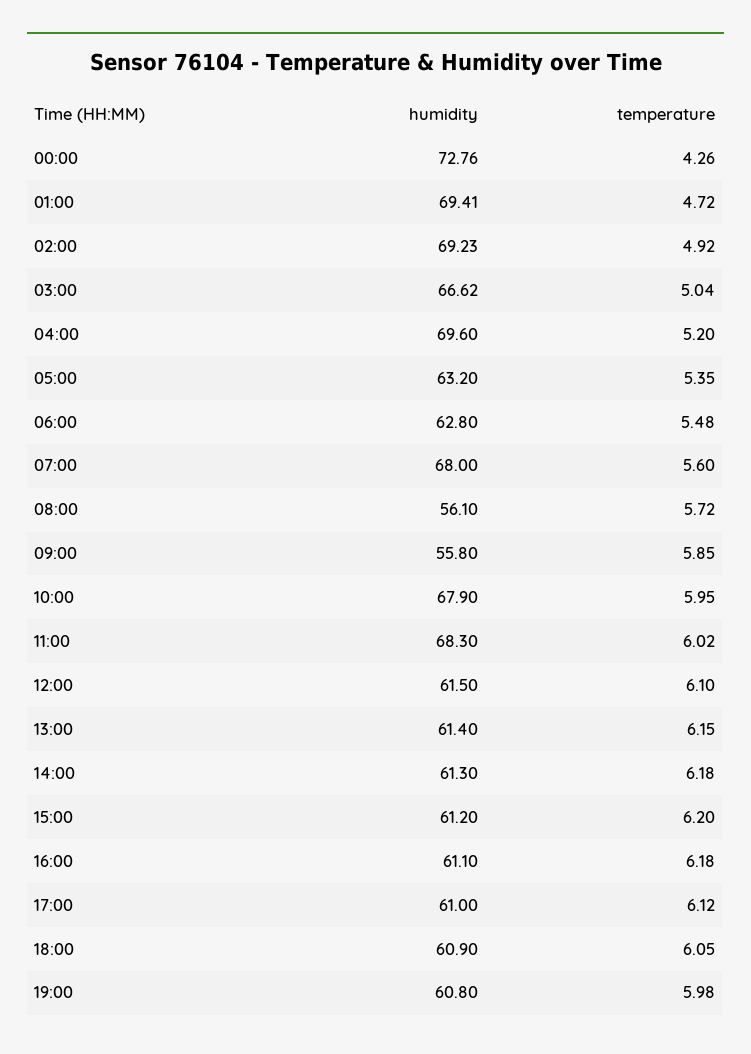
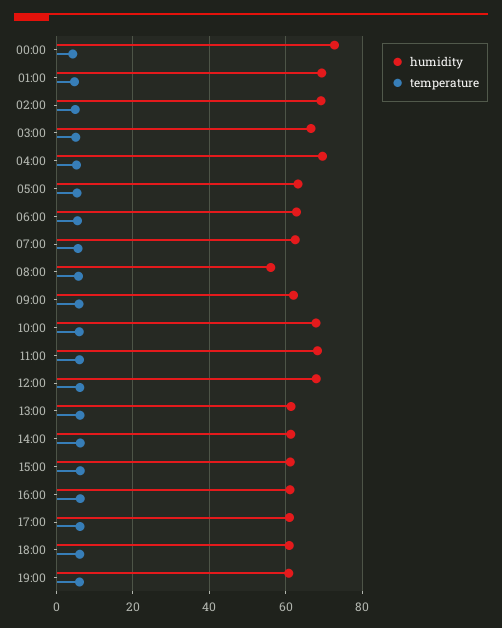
humidity, 07:00: 68 -> 62
humidity, 09:00: 55.8 -> 62
humidity, 12:00: 61.5 -> 68

